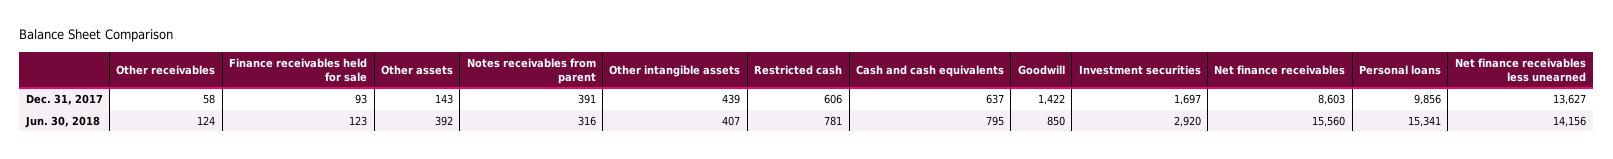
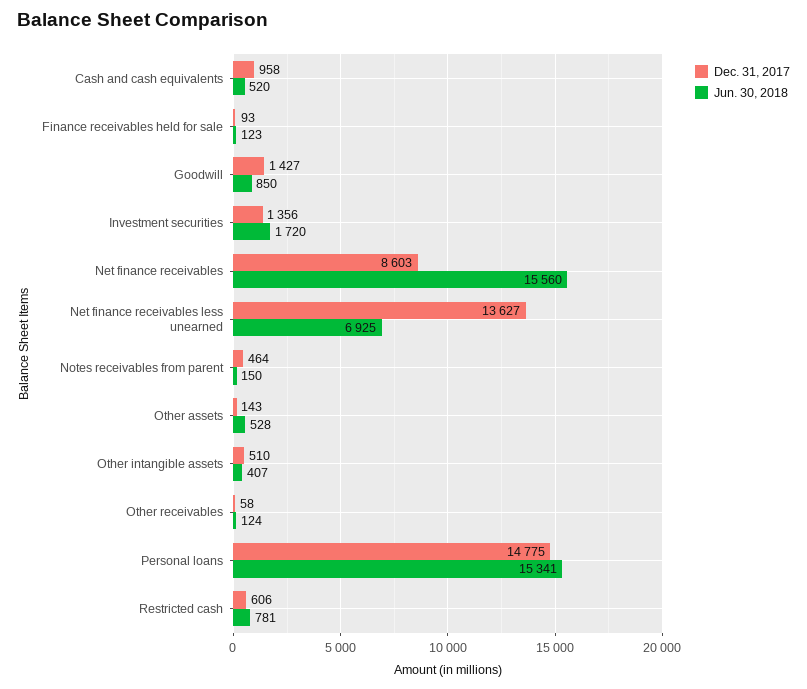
Dec. 31, 2017, Notes receivables from parent: 391 -> 464
Dec. 31, 2017, Other intangible assets: 439 -> 510
Dec. 31, 2017, Cash and cash equivalents: 637 -> 958
Dec. 31, 2017, Goodwill: 1422 -> 1427
Dec. 31, 2017, Investment securities: 1697 -> 1356
Dec. 31, 2017, Personal loans: 9856 -> 14775
Jun. 30, 2018, Other assets: 392 -> 528
Jun. 30, 2018, Notes receivables from parent: 316 -> 150
Jun. 30, 2018, Cash and cash equivalents: 795 -> 520
Jun. 30, 2018, Investment securities: 2920 -> 1720
Jun. 30, 2018, Net finance receivables less unearned: 14156 -> 6925

